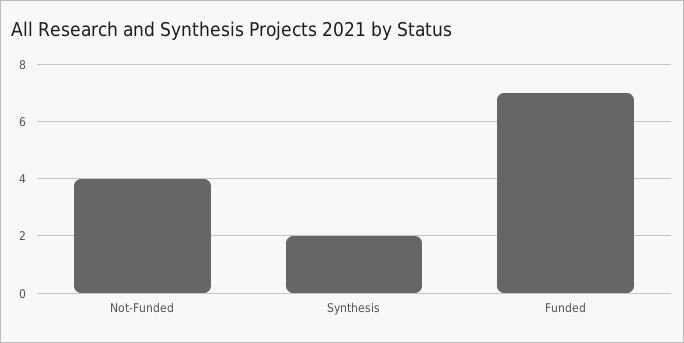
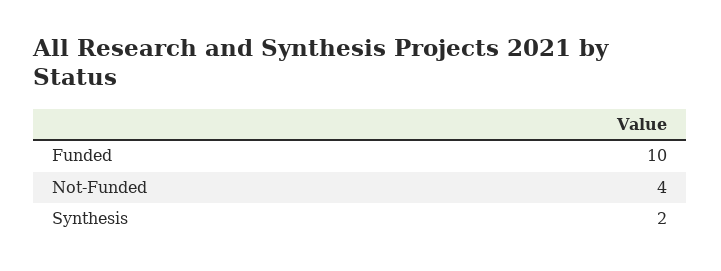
Funded: 7 -> 10

